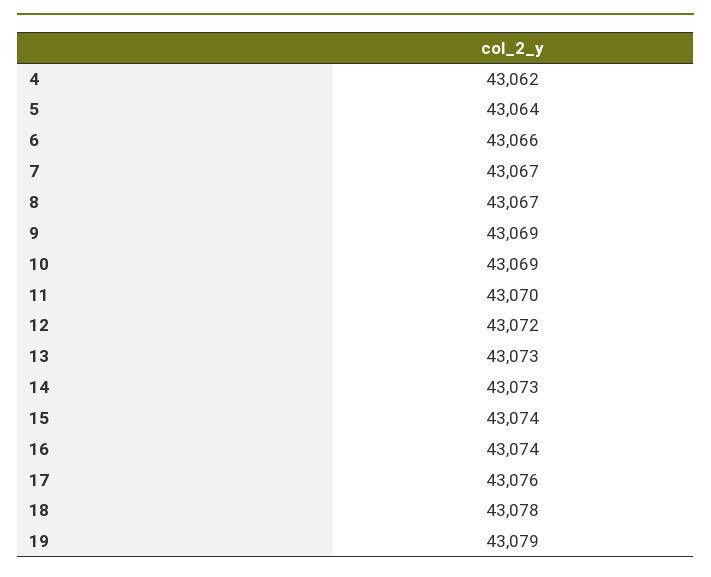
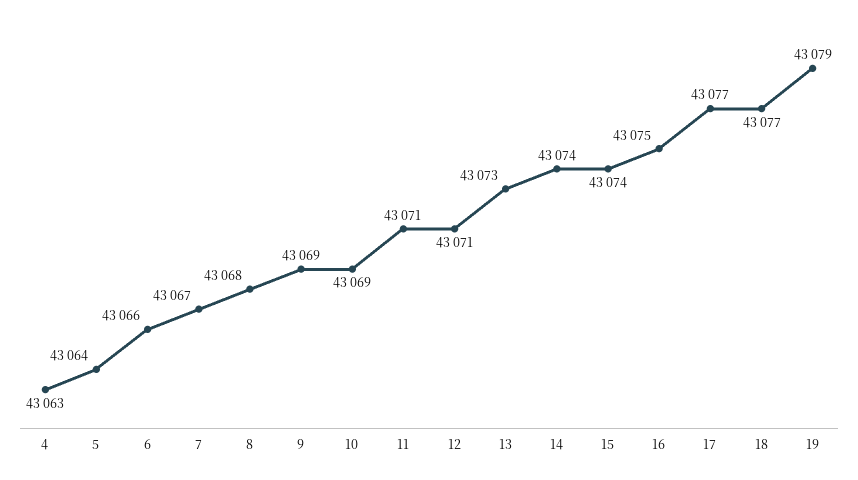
4: 43062 -> 43063
8: 43067 -> 43068
11: 43070 -> 43071
12: 43072 -> 43071
14: 43073 -> 43074
16: 43074 -> 43075
17: 43076 -> 43077
18: 43078 -> 43077

